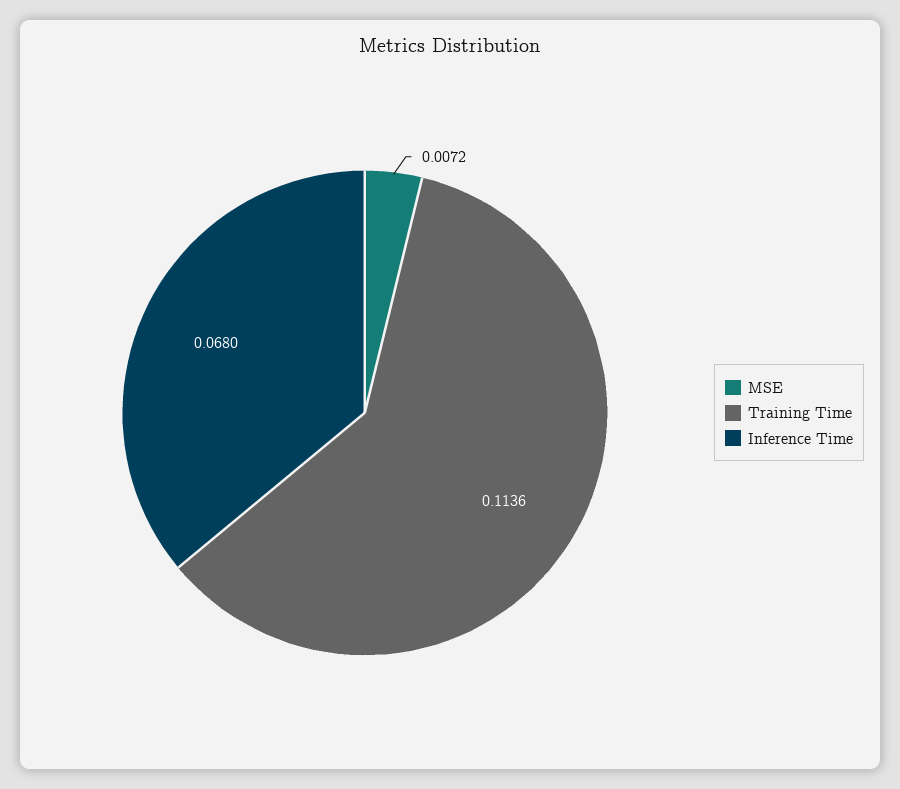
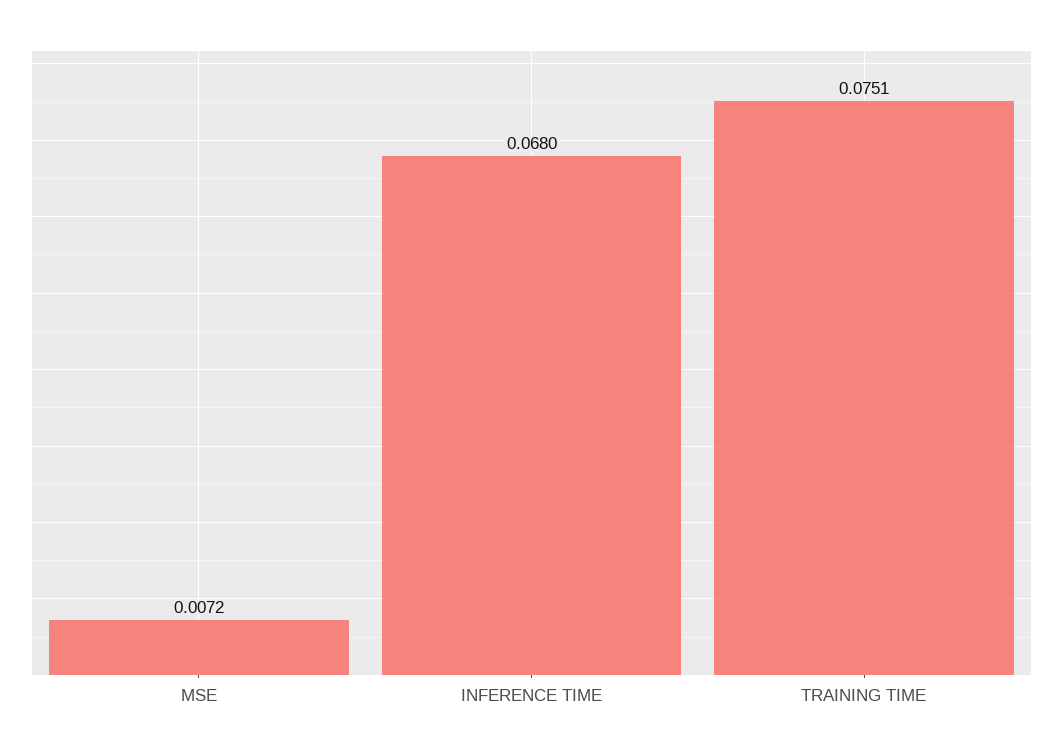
Training Time: 0.1136 -> 0.0751

